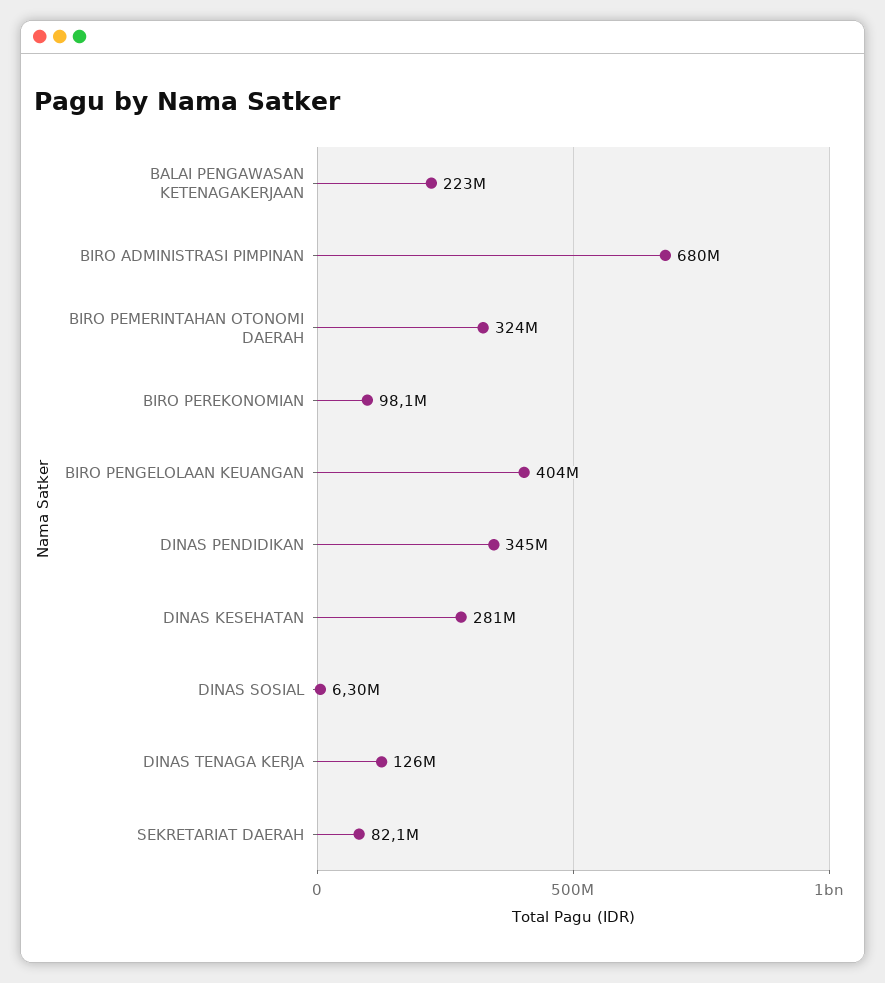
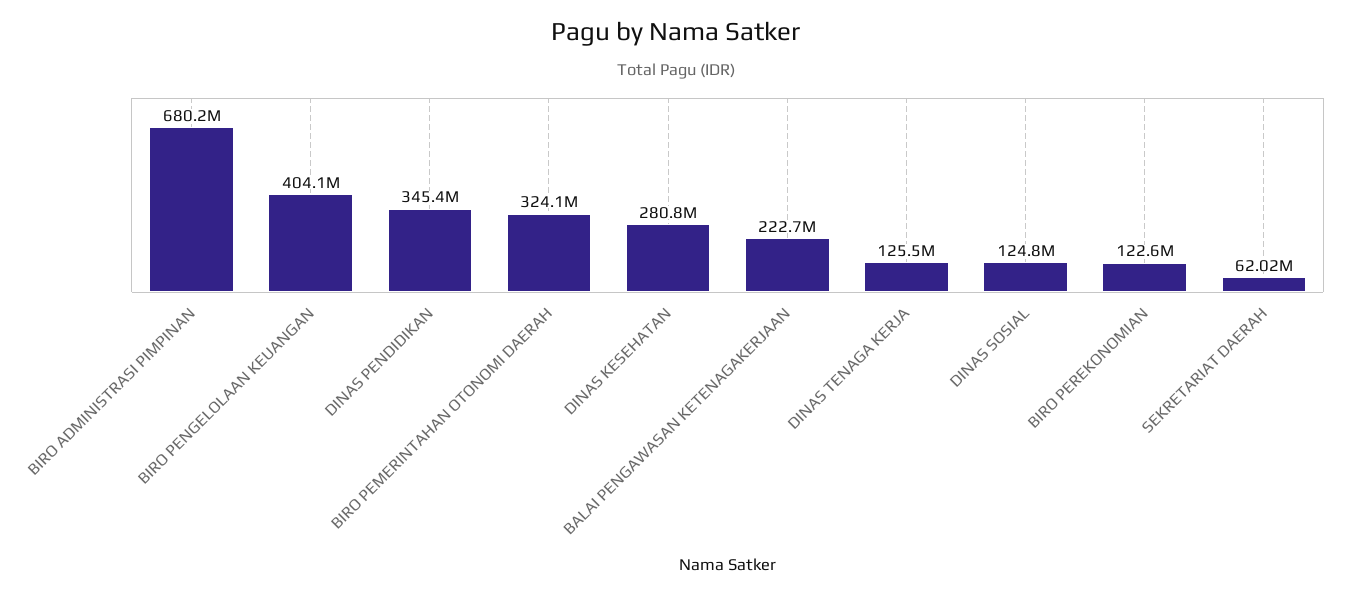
BIRO PEREKONOMIAN: 98100000 -> 122600000
DINAS SOSIAL: 6300000 -> 124800000
SEKRETARIAT DAERAH: 82100000 -> 62020000

